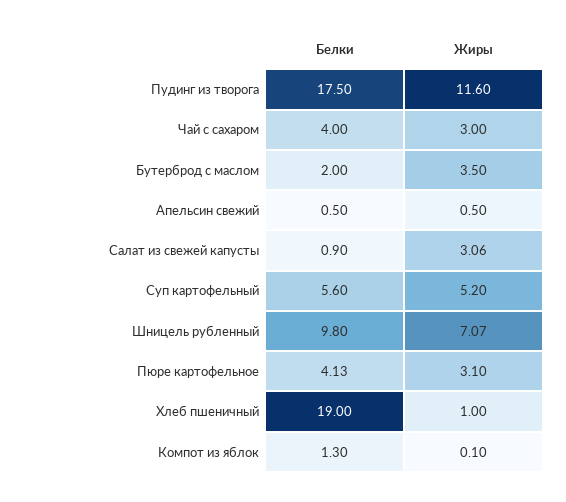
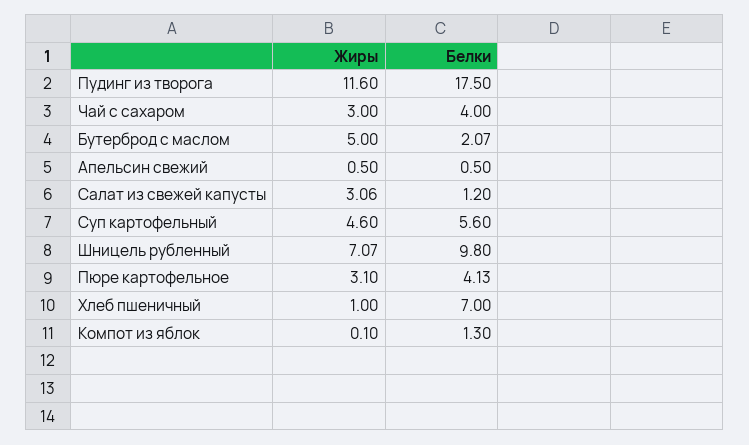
Белки, Бутерброд с маслом: 2 -> 2.07
Жиры, Бутерброд с маслом: 3.5 -> 5
Белки, Салат из свежей капусты: 0.9 -> 1.2
Жиры, Суп картофельный: 5.2 -> 4.6
Белки, Хлеб пшеничный: 19 -> 7

